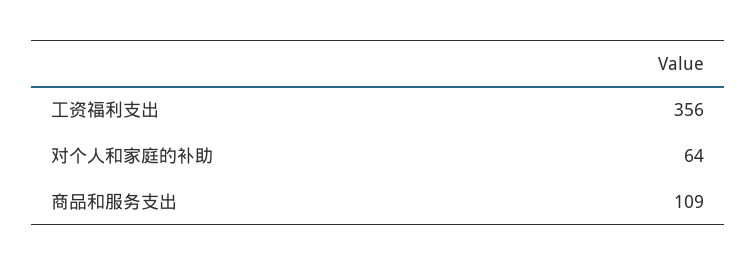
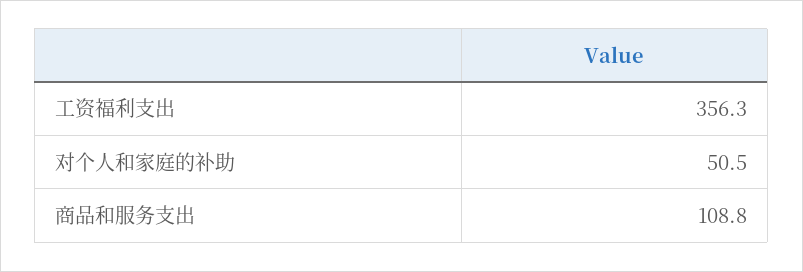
对个人和家庭的补助: 64 -> 50.5

